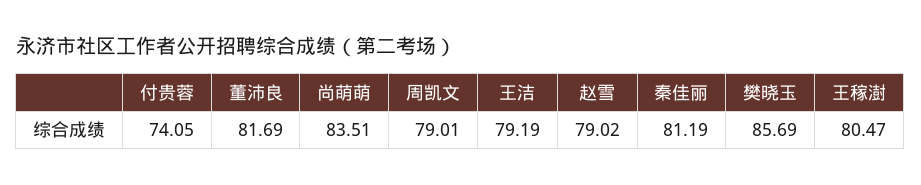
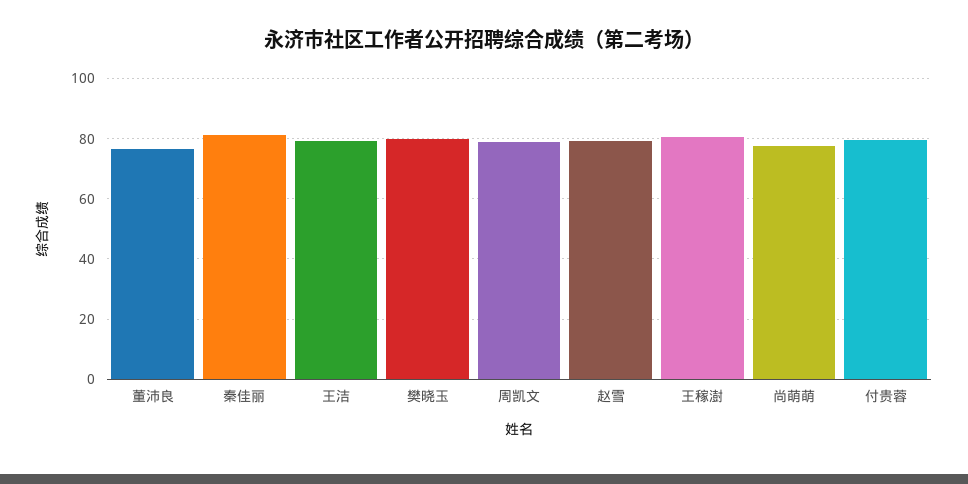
付贵蓉: 74.05 -> 80
董沛良: 81.69 -> 76
尚萌萌: 83.51 -> 78
樊晓玉: 85.69 -> 80

